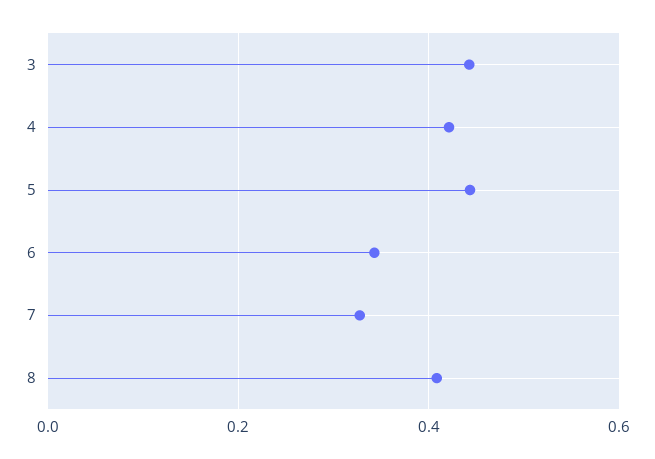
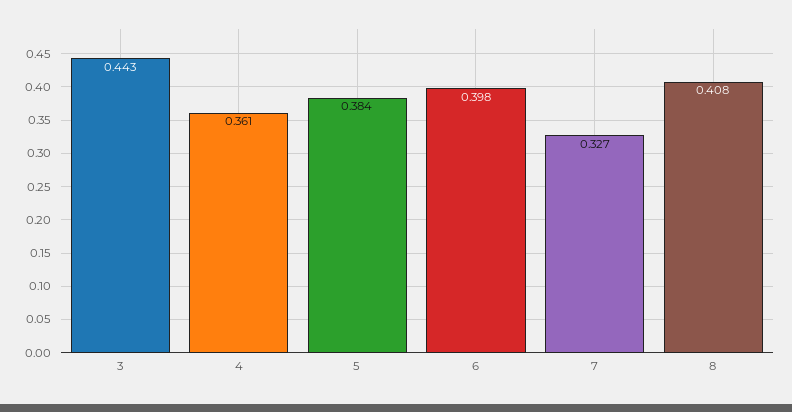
4: 0.42 -> 0.361
5: 0.44 -> 0.384
6: 0.34 -> 0.398

